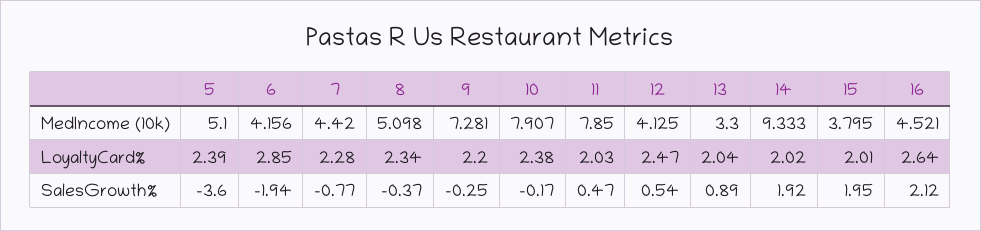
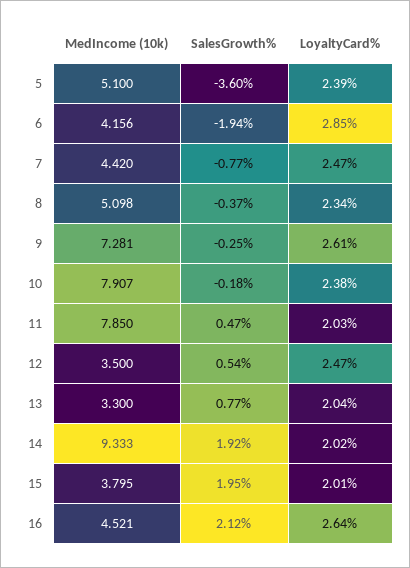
12, MedIncome (10k): 4.125 -> 3.5
7, LoyaltyCard%: 2.28 -> 2.47
9, LoyaltyCard%: 2.2 -> 2.61
10, SalesGrowth%: -0.17 -> -0.18
13, SalesGrowth%: 0.89 -> 0.77

